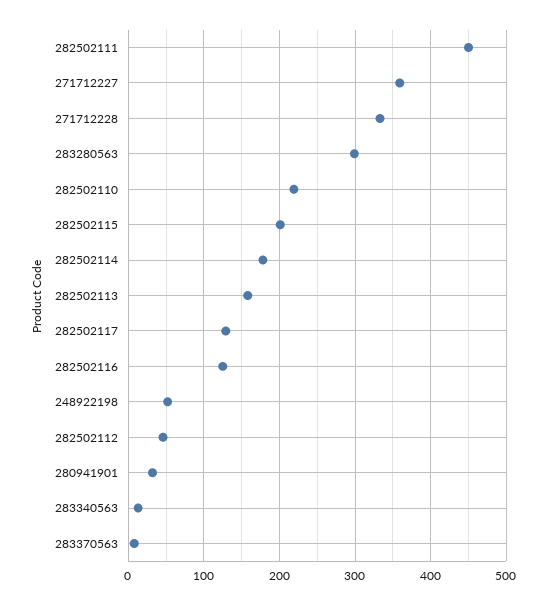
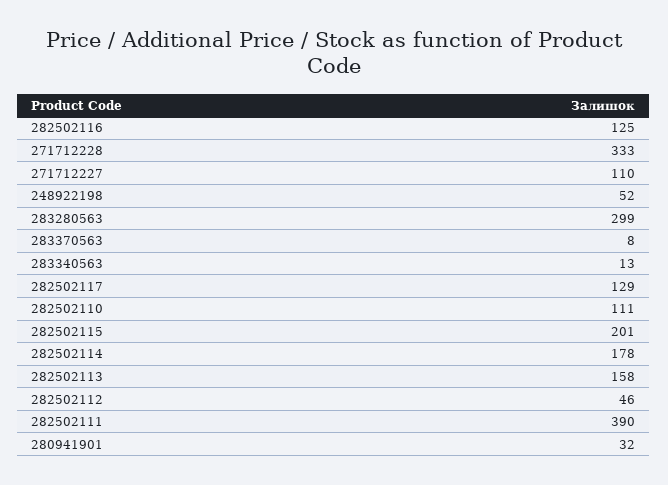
282502111: 450 -> 390
271712227: 360 -> 110
282502110: 220 -> 111

